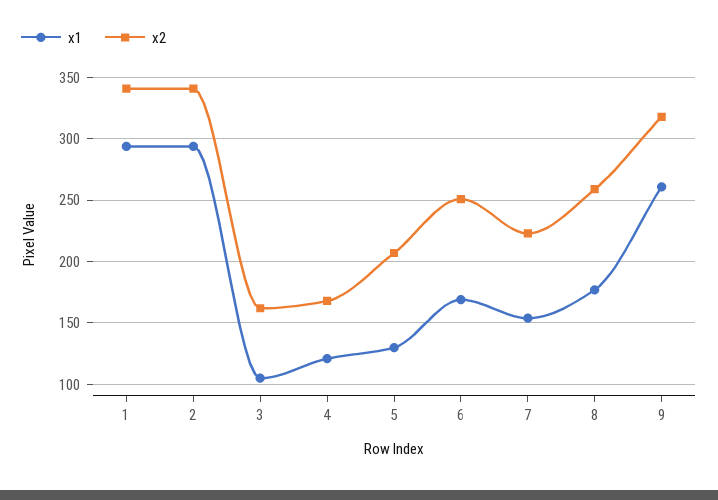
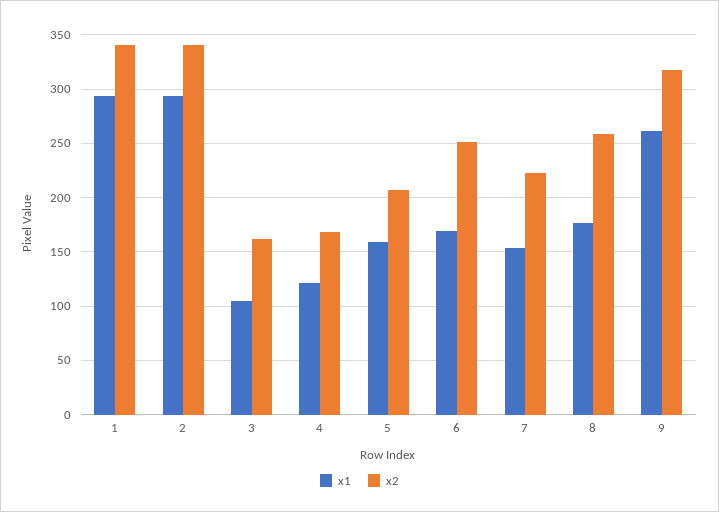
x1, 5: 130 -> 160

